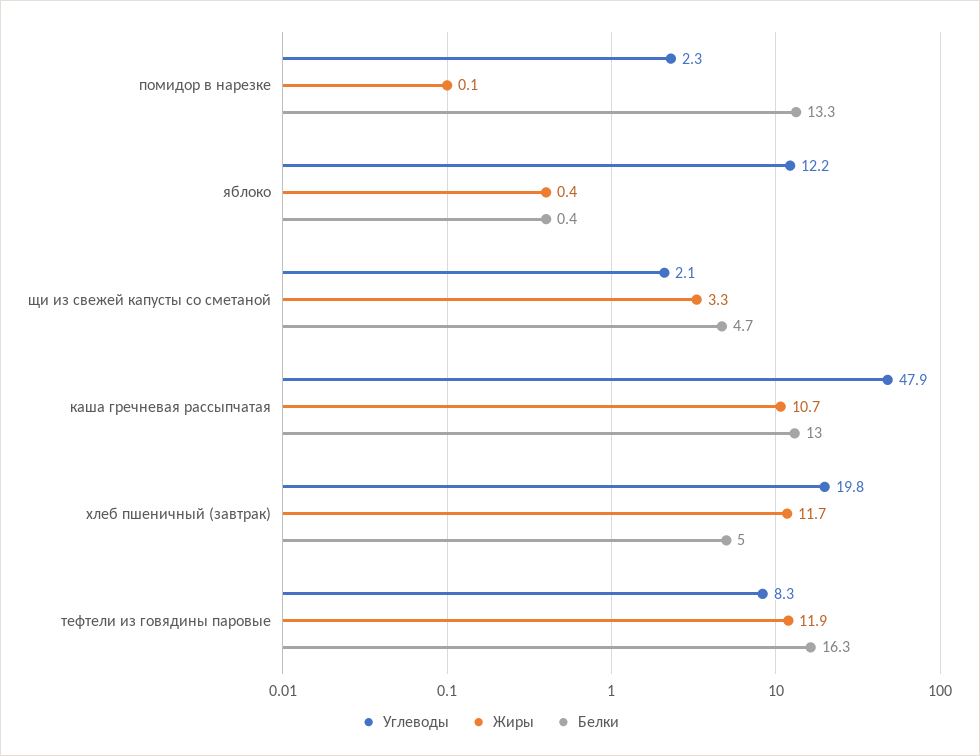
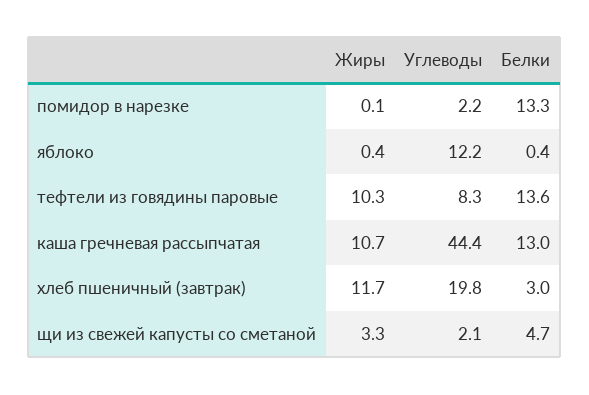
Углеводы, помидор в нарезке: 2.3 -> 2.2
Углеводы, каша гречневая рассыпчатая: 47.9 -> 44.4
Белки, хлеб пшеничный (завтрак): 5 -> 3
Жиры, тефтели из говядины паровые: 11.9 -> 10.3
Белки, тефтели из говядины паровые: 16.3 -> 13.6

